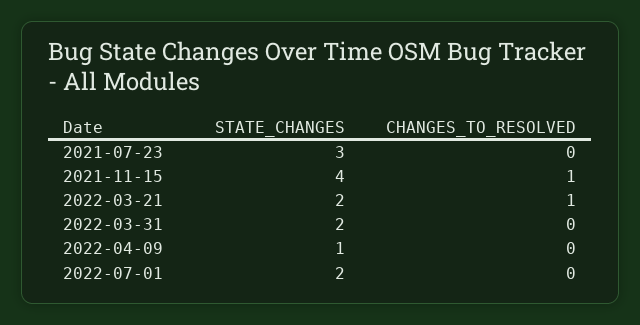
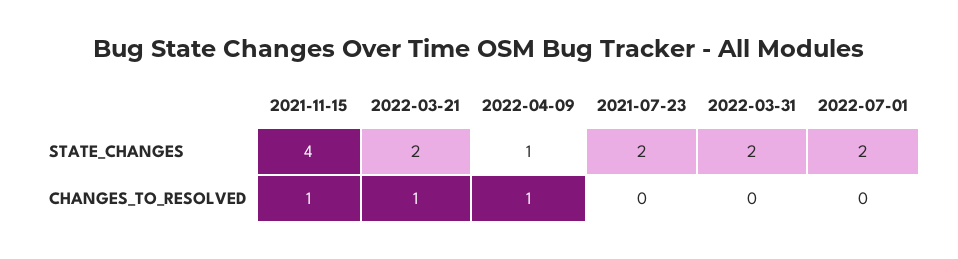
STATE_CHANGES, 2021-07-23: 3 -> 2
CHANGES_TO_RESOLVED, 2022-04-09: 0 -> 1

